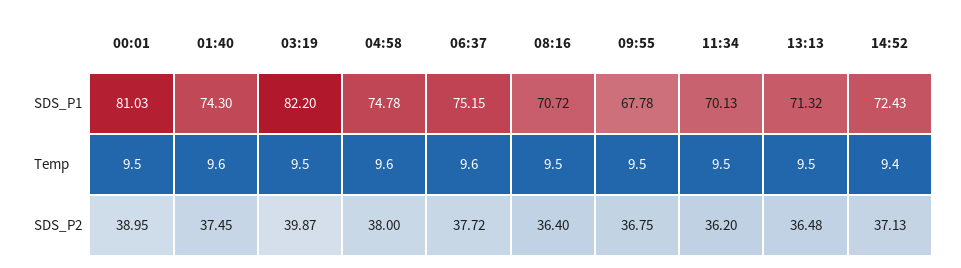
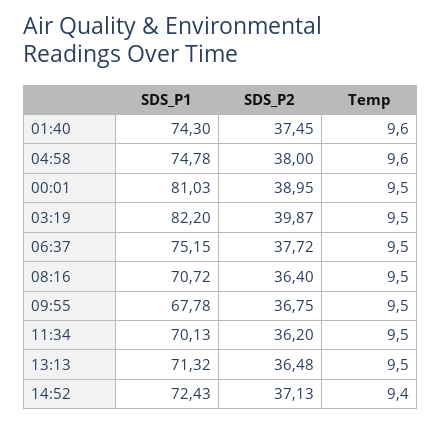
06:37, Temp: 9.6 -> 9.5

